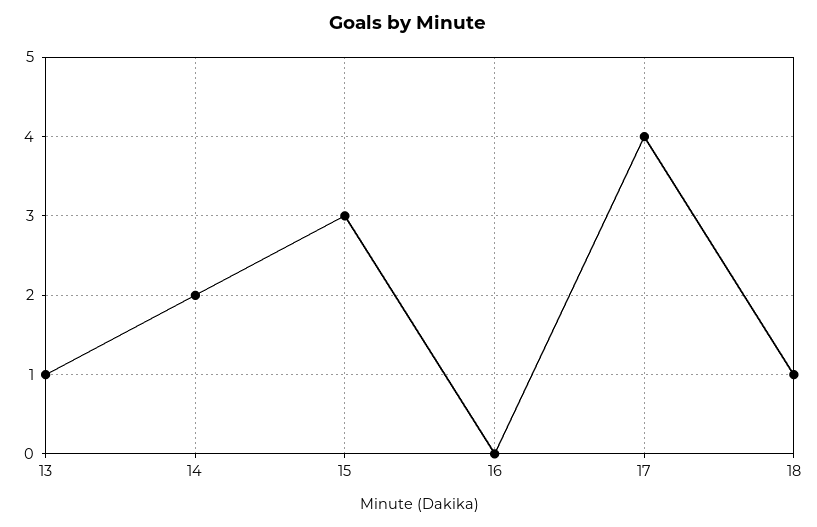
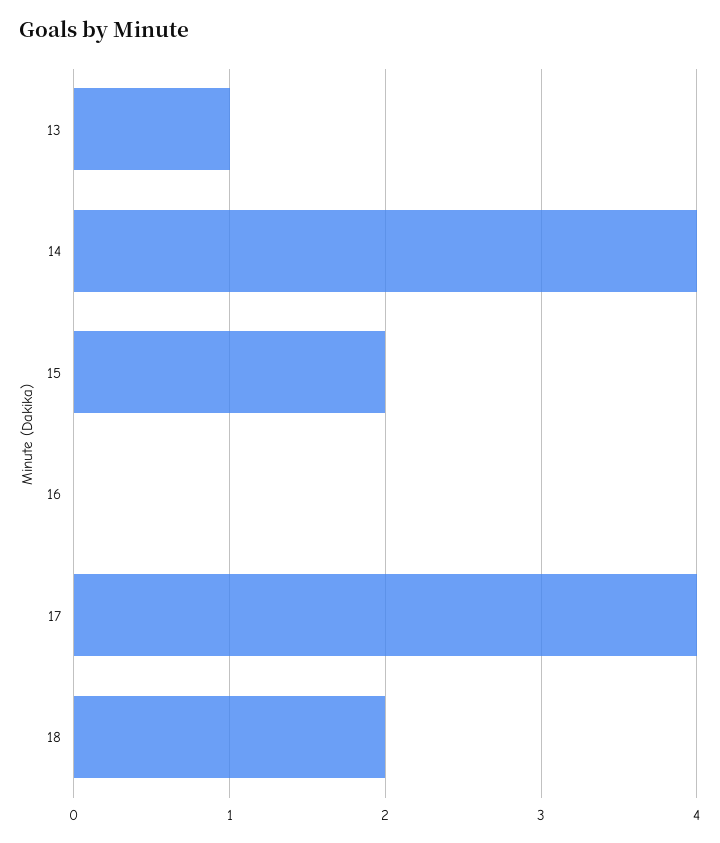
14: 2 -> 4
15: 3 -> 2
18: 1 -> 2

